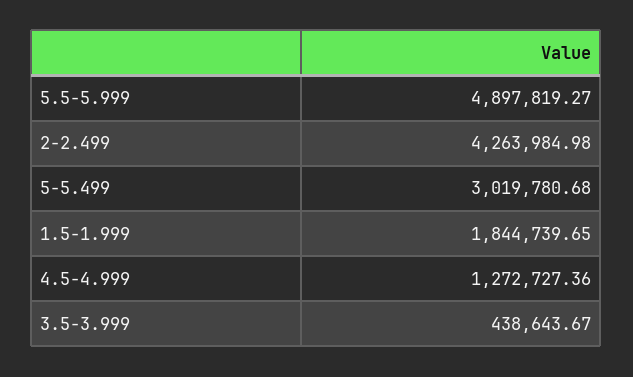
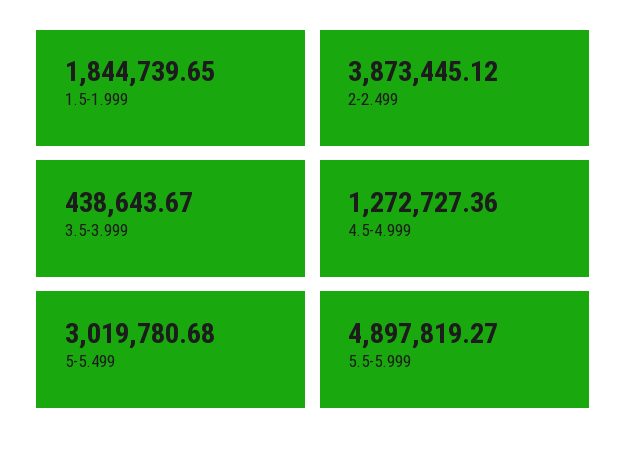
2-2.499: 4263984.98 -> 3873445.12

